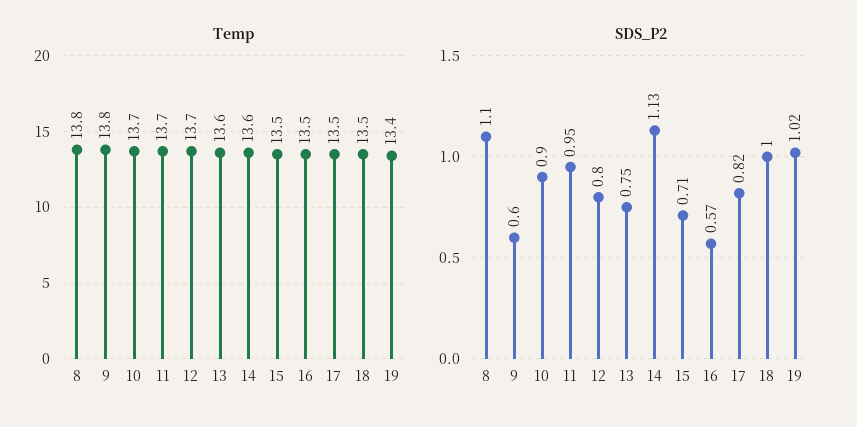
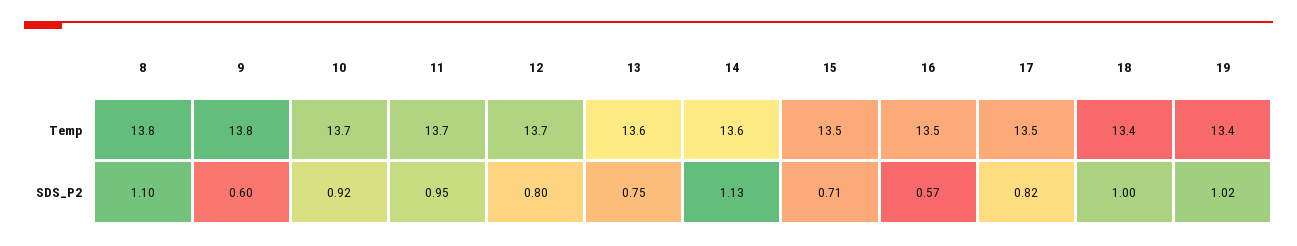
Temp, 18: 13.5 -> 13.4
SDS_P2, 10: 0.9 -> 0.92

